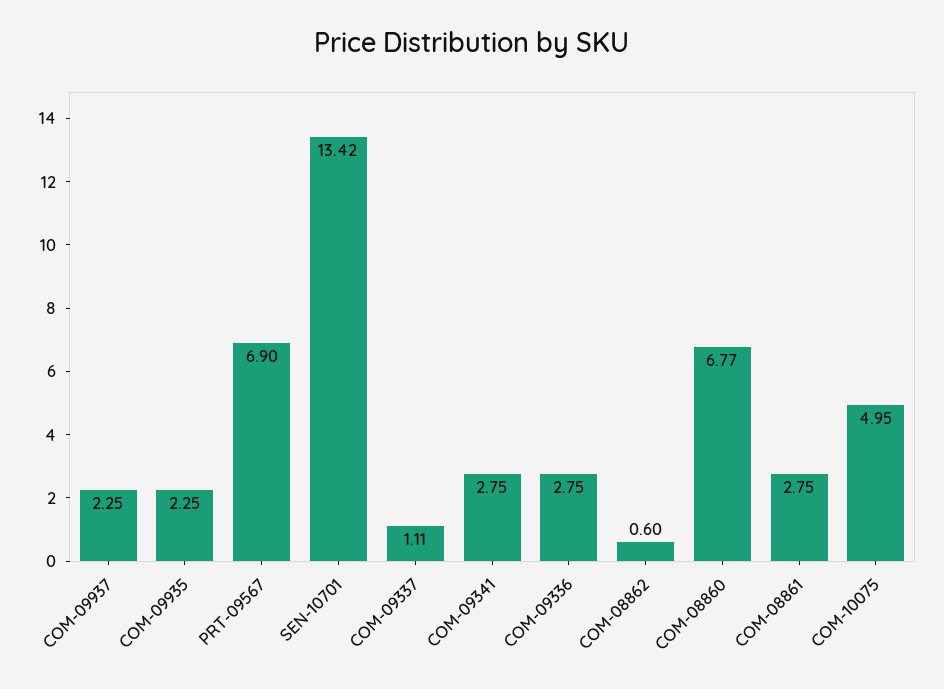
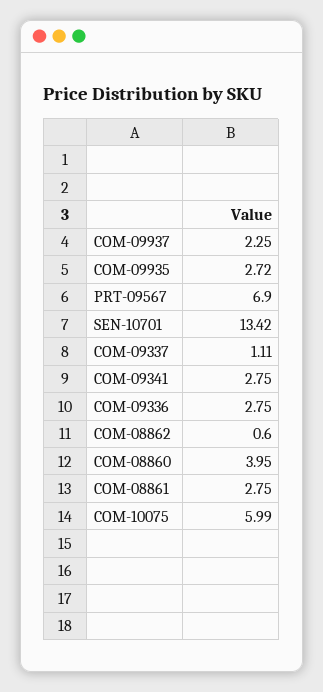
COM-09935: 2.25 -> 2.72
COM-08860: 6.77 -> 3.95
COM-10075: 4.95 -> 5.99

